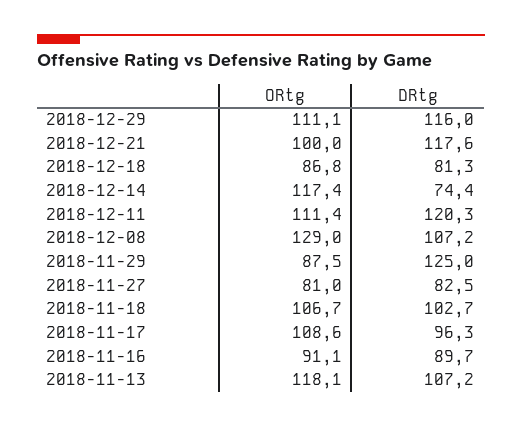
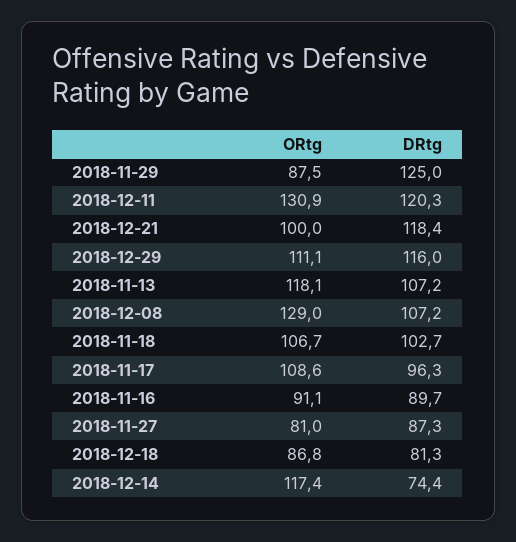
DRtg, 2018-12-21: 117.6 -> 118.4
ORtg, 2018-12-11: 111.4 -> 130.9
DRtg, 2018-11-27: 82.5 -> 87.3

